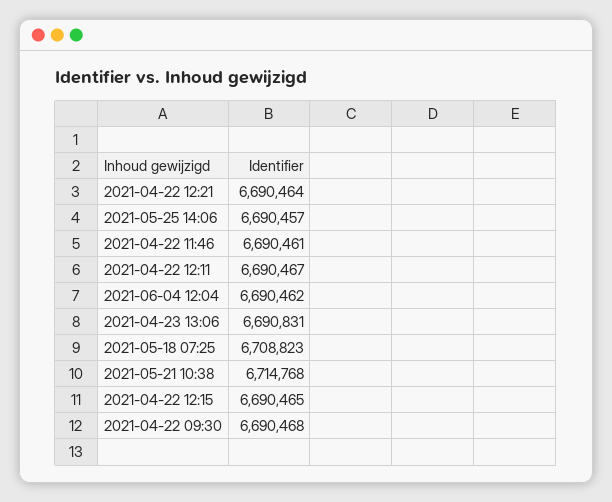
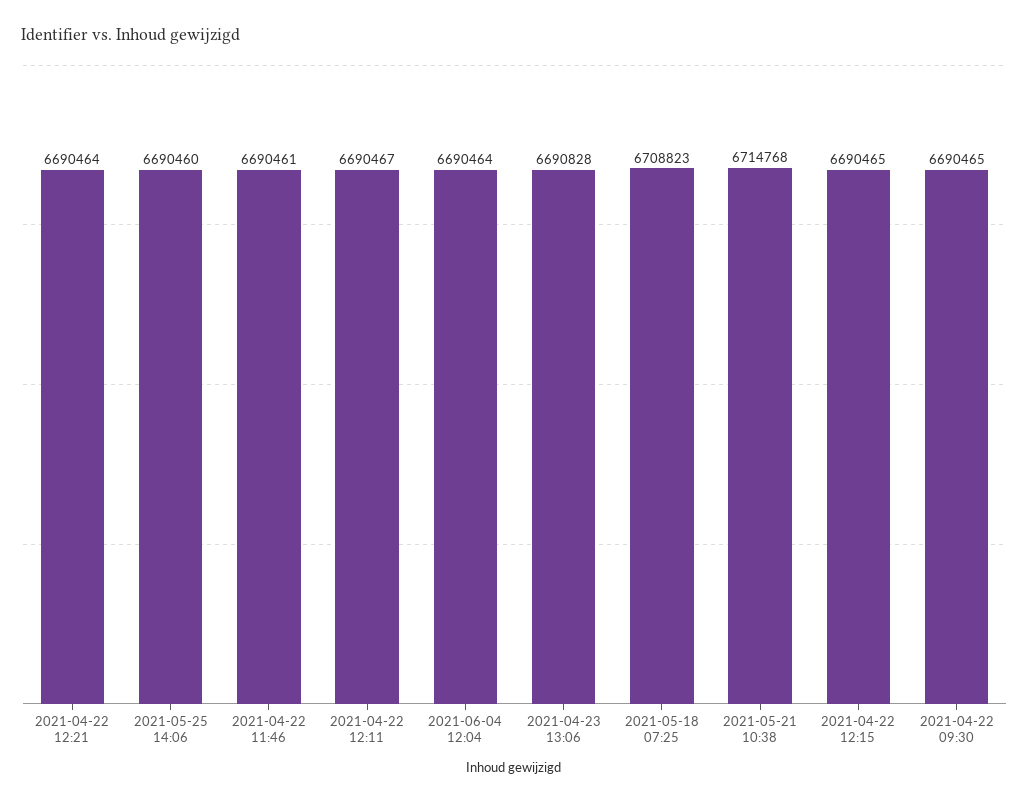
2021-05-25 14:06: 6690457 -> 6690460
2021-06-04 12:04: 6690462 -> 6690464
2021-04-23 13:06: 6690831 -> 6690828
2021-04-22 09:30: 6690468 -> 6690465

